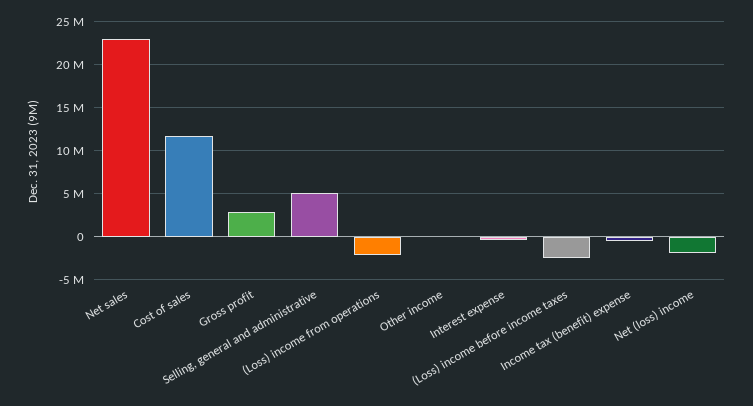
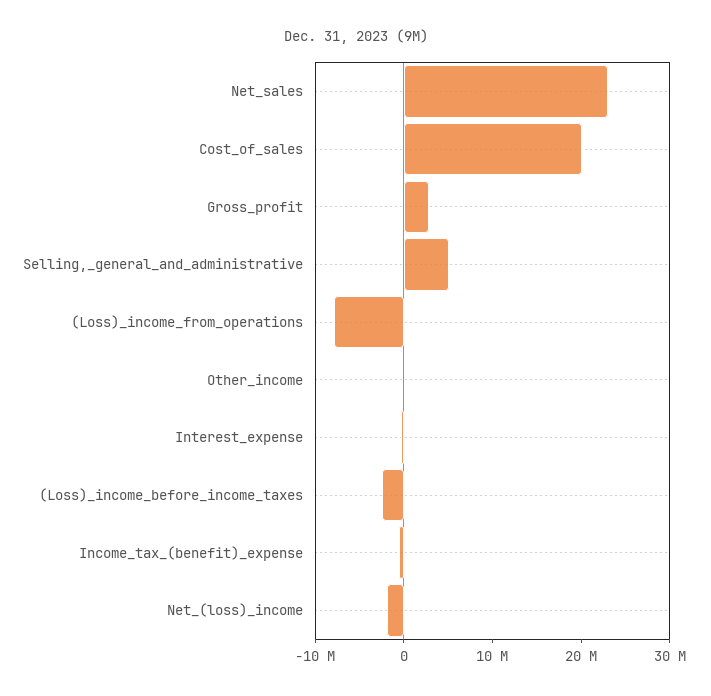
Cost of sales: 12000000 -> 20000000
(Loss) income from operations: -2000000 -> -8000000

